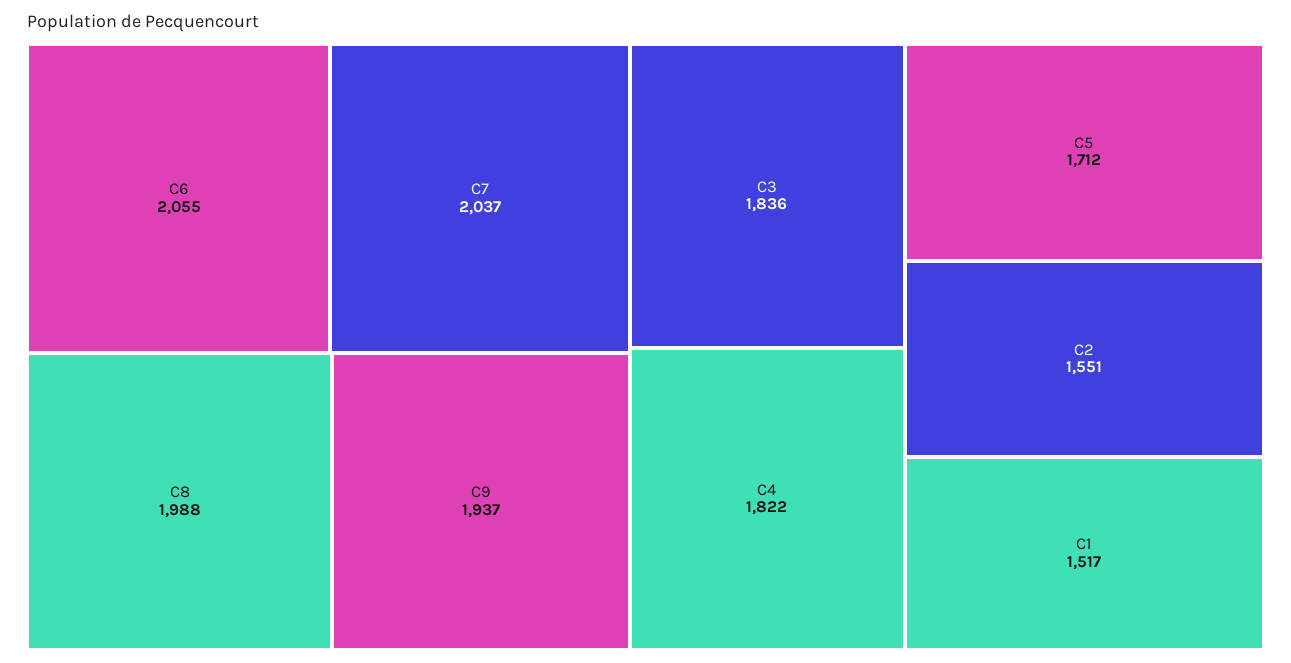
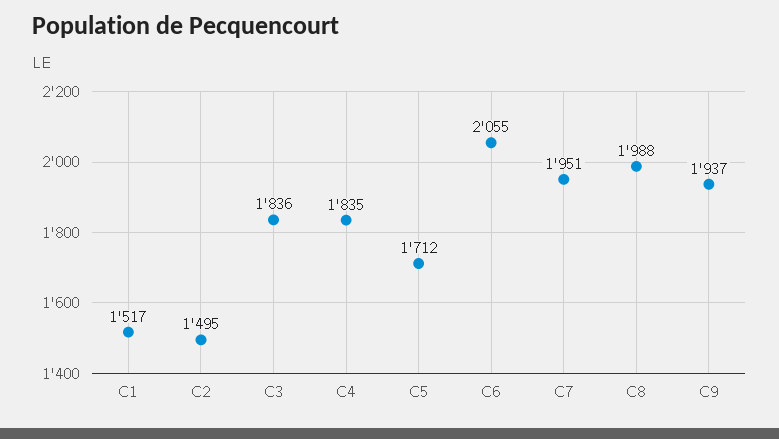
C7: 2037 -> 1951
C4: 1822 -> 1835
C2: 1551 -> 1495

